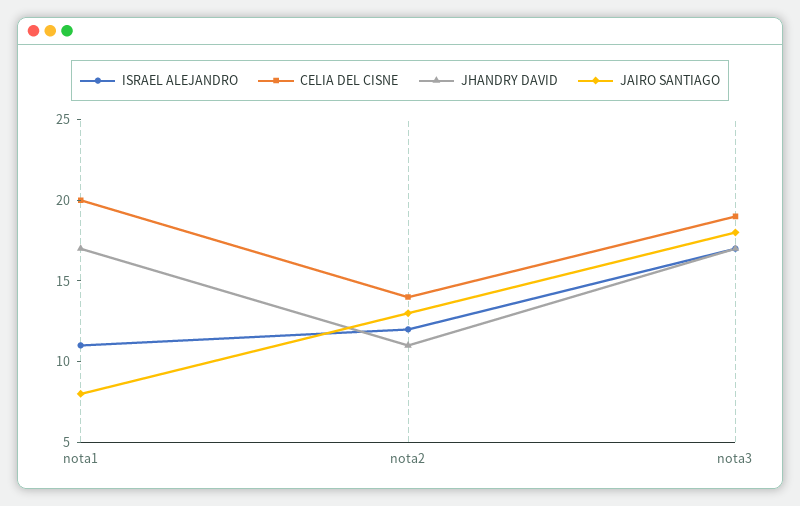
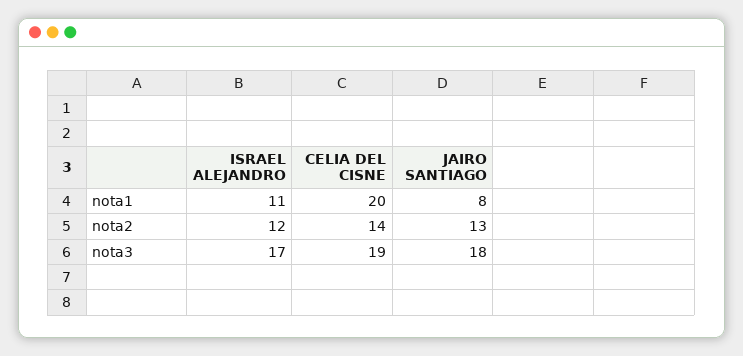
JHANDRY DAVID, nota1: 17 -> none
JHANDRY DAVID, nota2: 11 -> none
JHANDRY DAVID, nota3: 17 -> none

